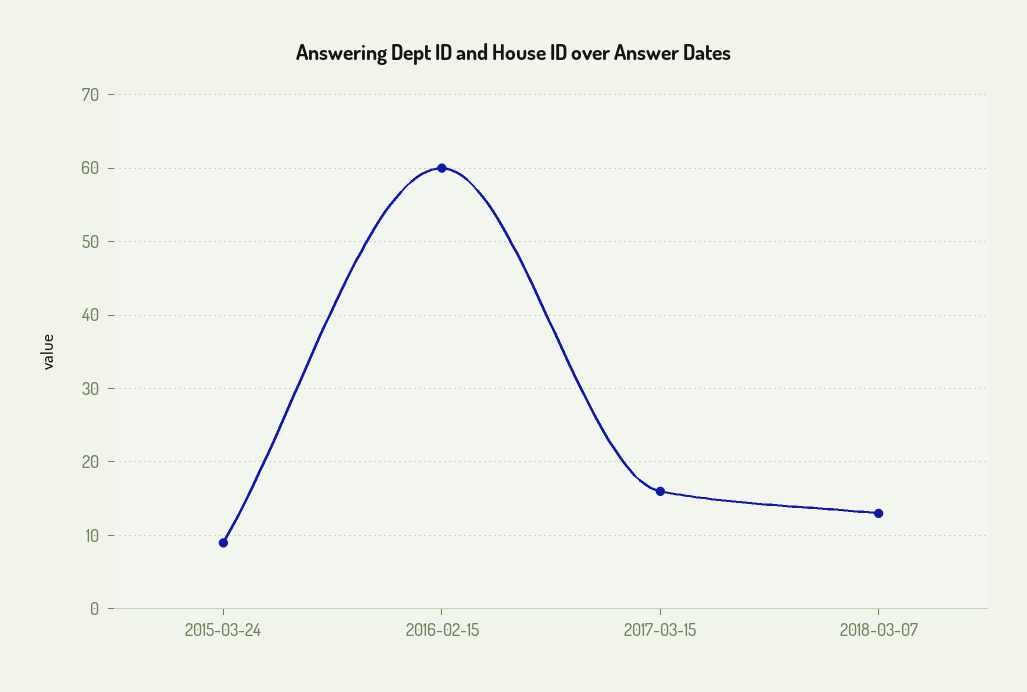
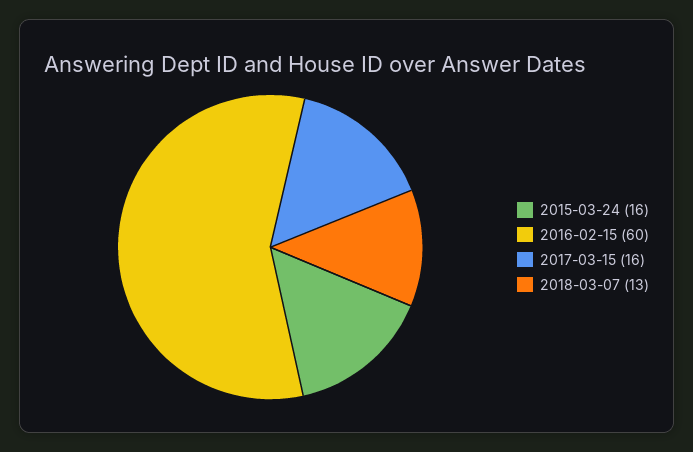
2015-03-24: 9 -> 16

